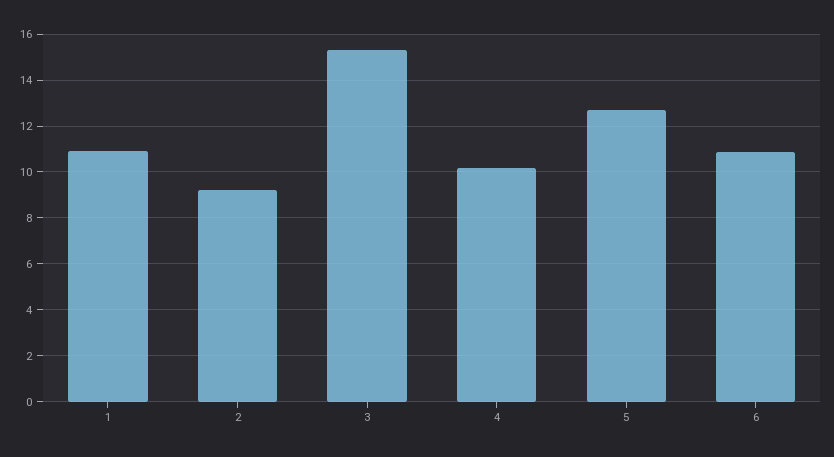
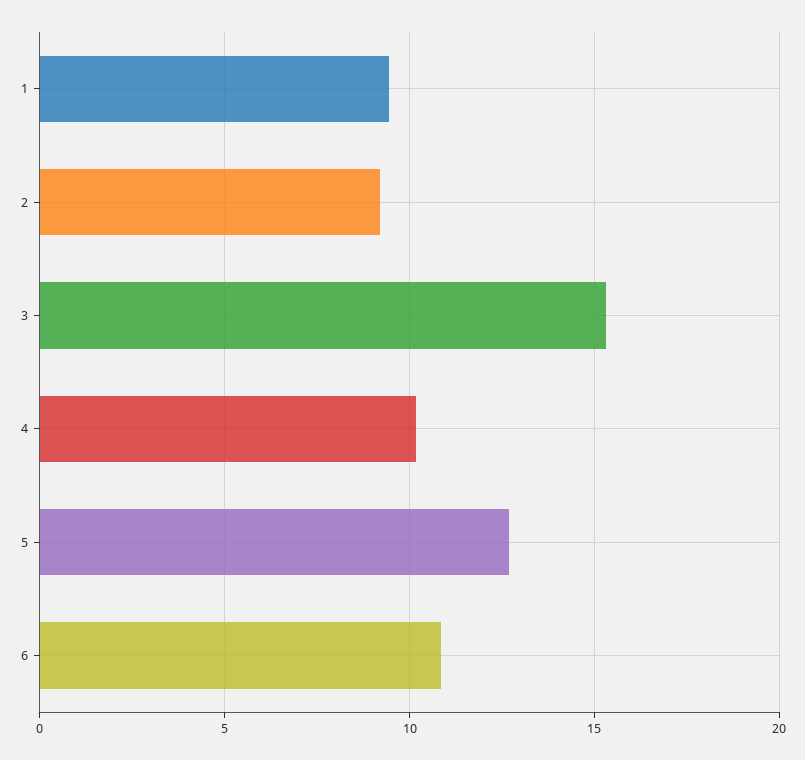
1: 11 -> 9.5

